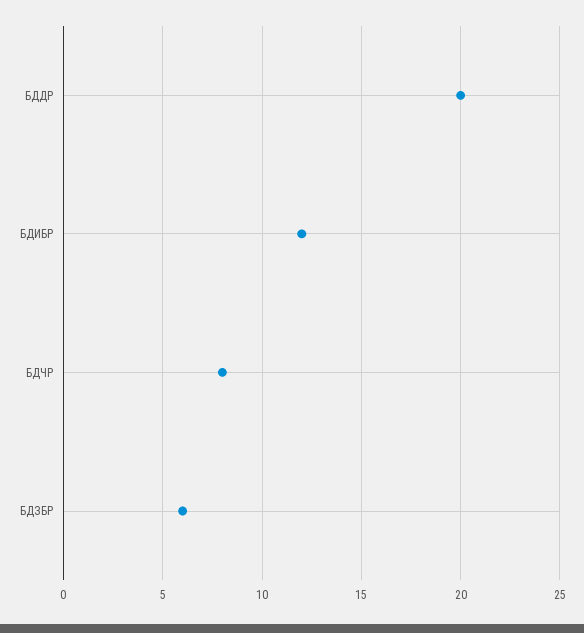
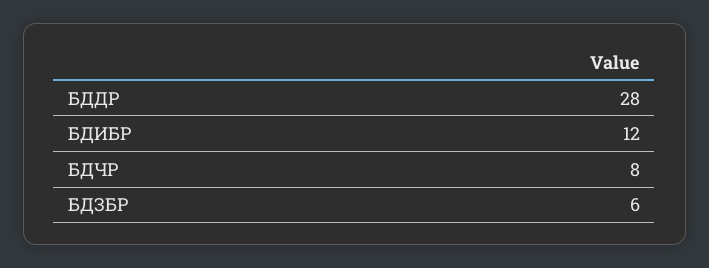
БДДР: 20 -> 28

